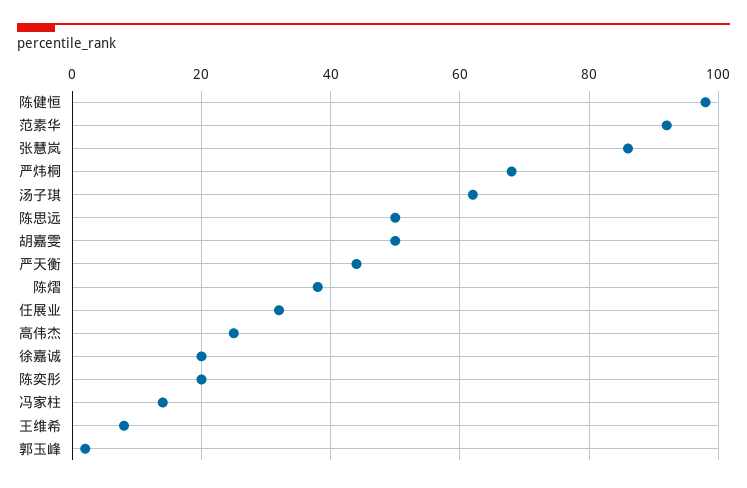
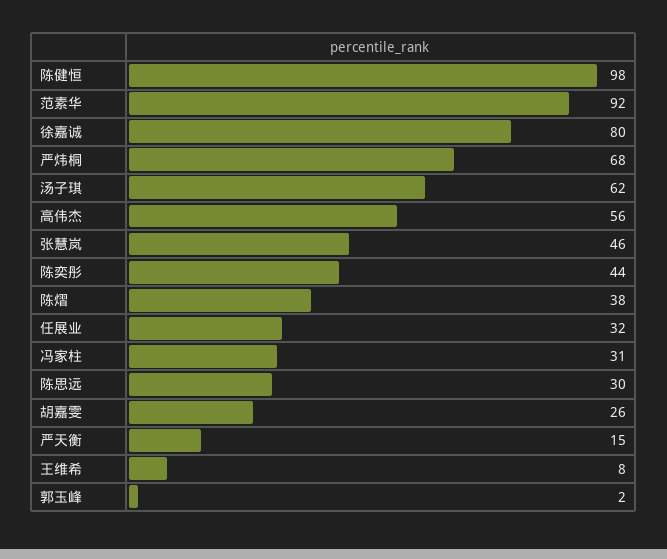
张慧岚: 85 -> 46
陈思远: 50 -> 30
胡嘉雯: 50 -> 26
严天衡: 45 -> 15
高伟杰: 25 -> 56
徐嘉诚: 20 -> 80
陈奕彤: 20 -> 44
冯家柱: 15 -> 31

